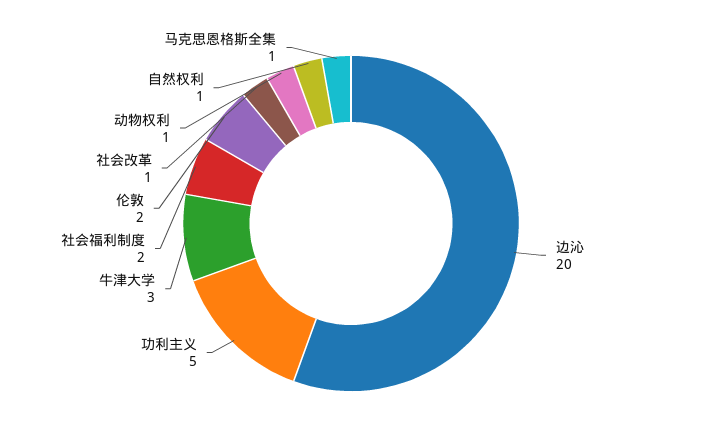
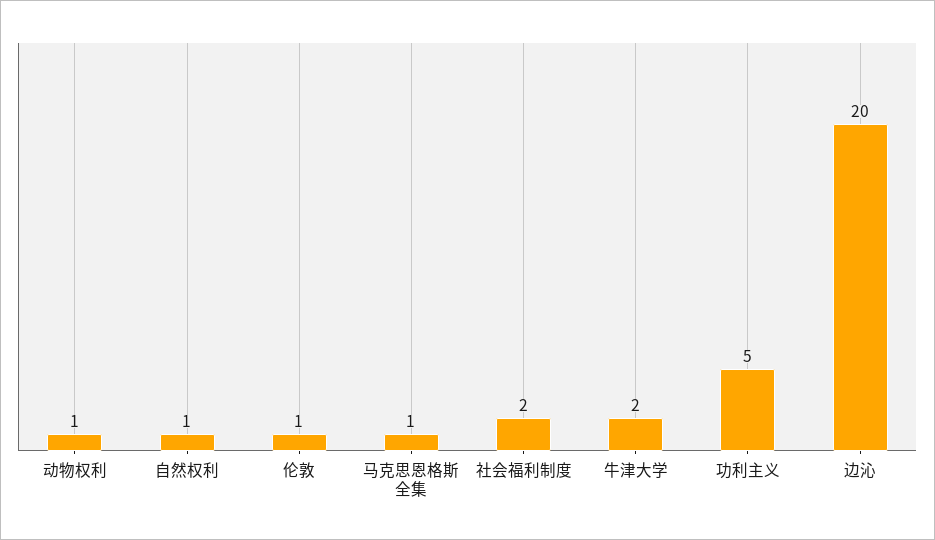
牛津大学: 3 -> 2
伦敦: 2 -> 1
社会改革: 1 -> none

